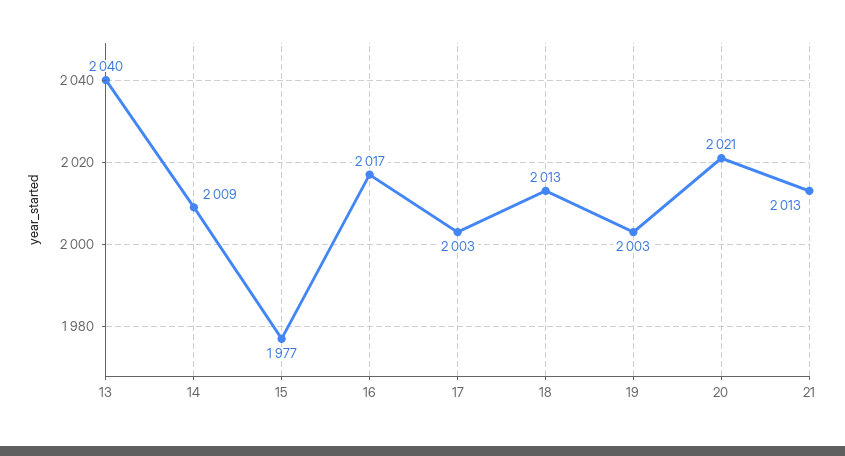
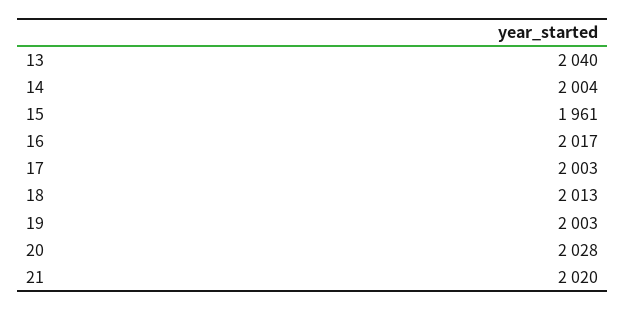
14: 2009 -> 2004
15: 1977 -> 1961
20: 2021 -> 2028
21: 2013 -> 2020

